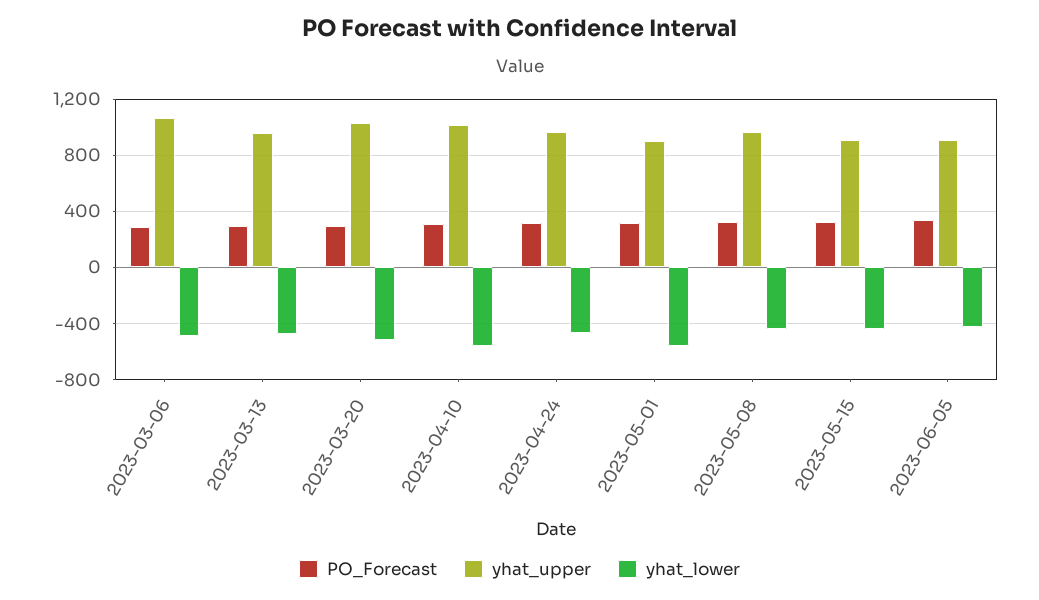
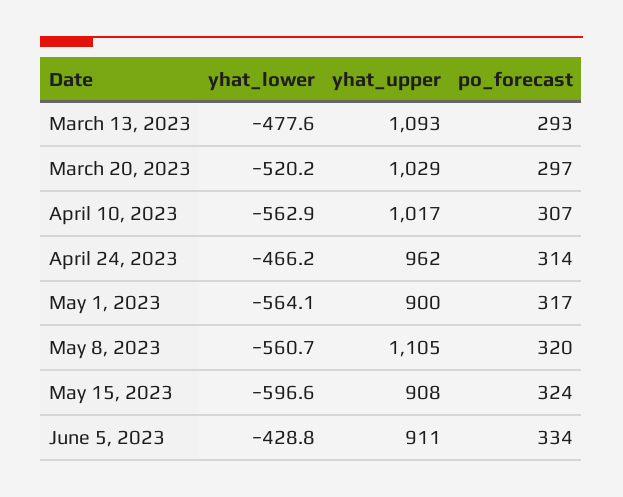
PO_Forecast, 2023-03-06: 300 -> none
yhat_upper, 2023-03-06: 1050 -> none
yhat_lower, 2023-03-06: -500 -> none
yhat_upper, 2023-03-13: 950 -> 1093
yhat_upper, 2023-05-08: 950 -> 1105
yhat_lower, 2023-05-08: -450 -> -560.7
yhat_lower, 2023-05-15: -450 -> -596.6

